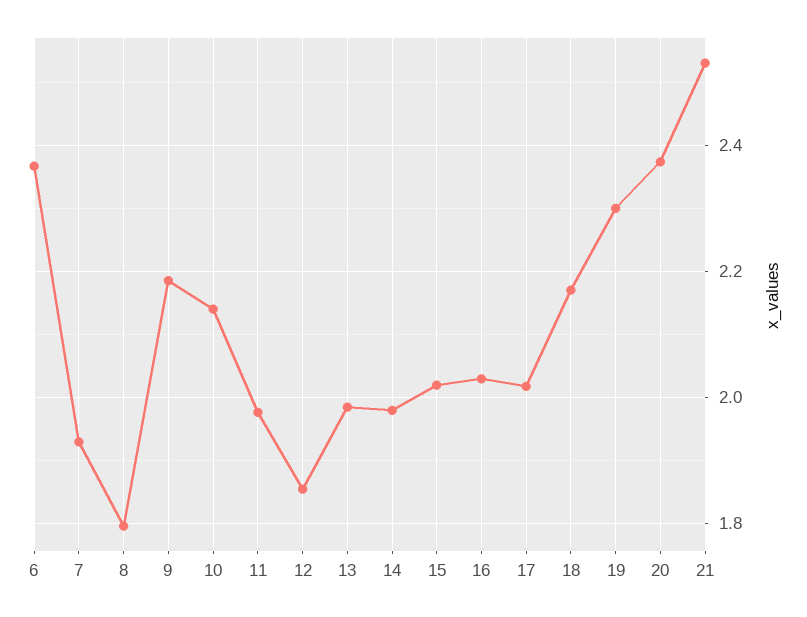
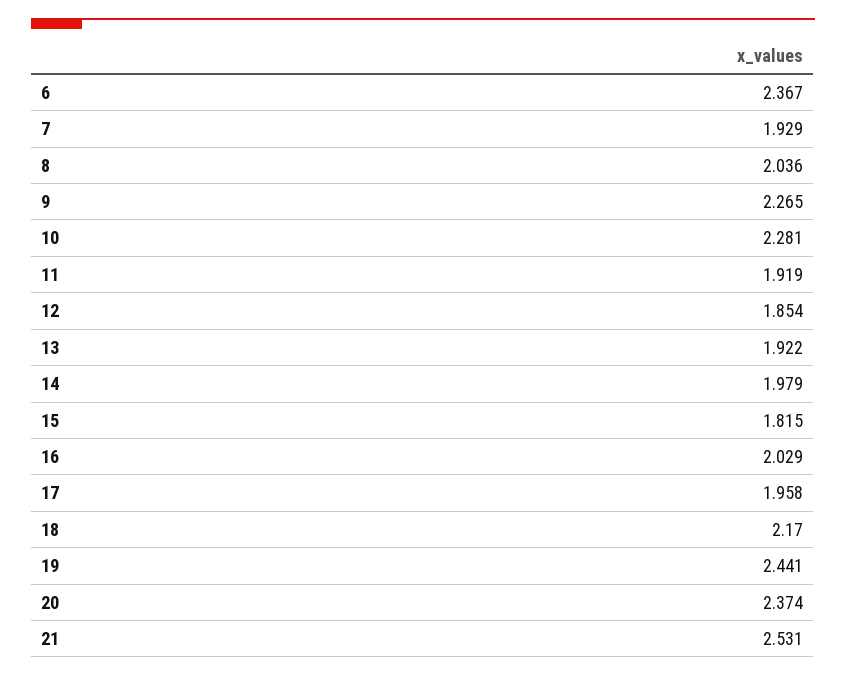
8: 1.8 -> 2.036
9: 2.18 -> 2.265
10: 2.14 -> 2.281
11: 1.98 -> 1.919
13: 1.98 -> 1.922
15: 2.02 -> 1.815
17: 2.02 -> 1.958
19: 2.3 -> 2.441

